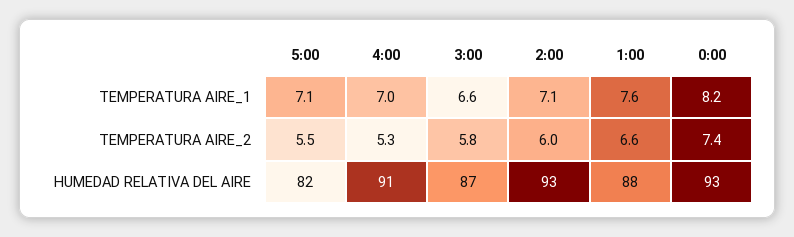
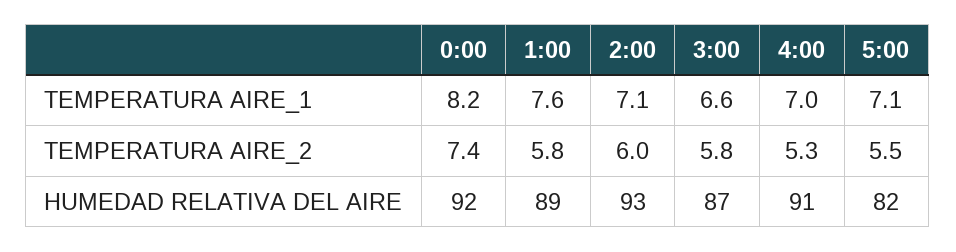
1:00, TEMPERATURA AIRE_2: 6.6 -> 5.8
1:00, HUMEDAD RELATIVA DEL AIRE: 88 -> 89
0:00, HUMEDAD RELATIVA DEL AIRE: 93 -> 92

